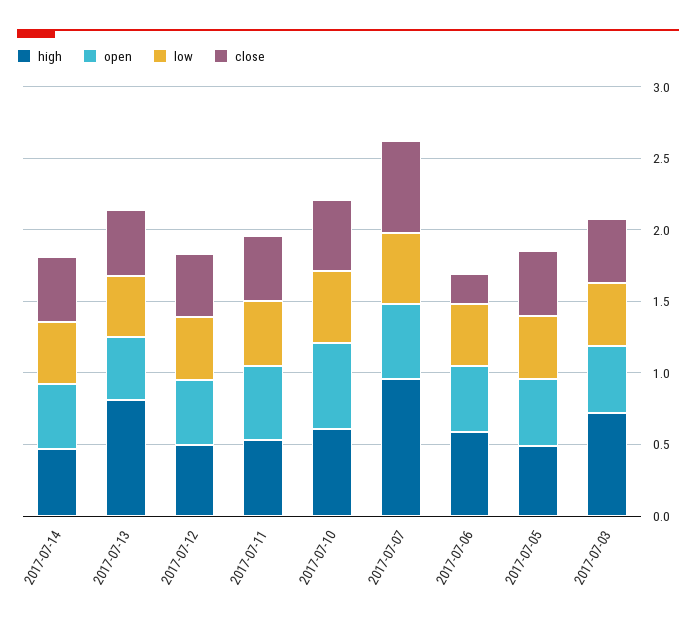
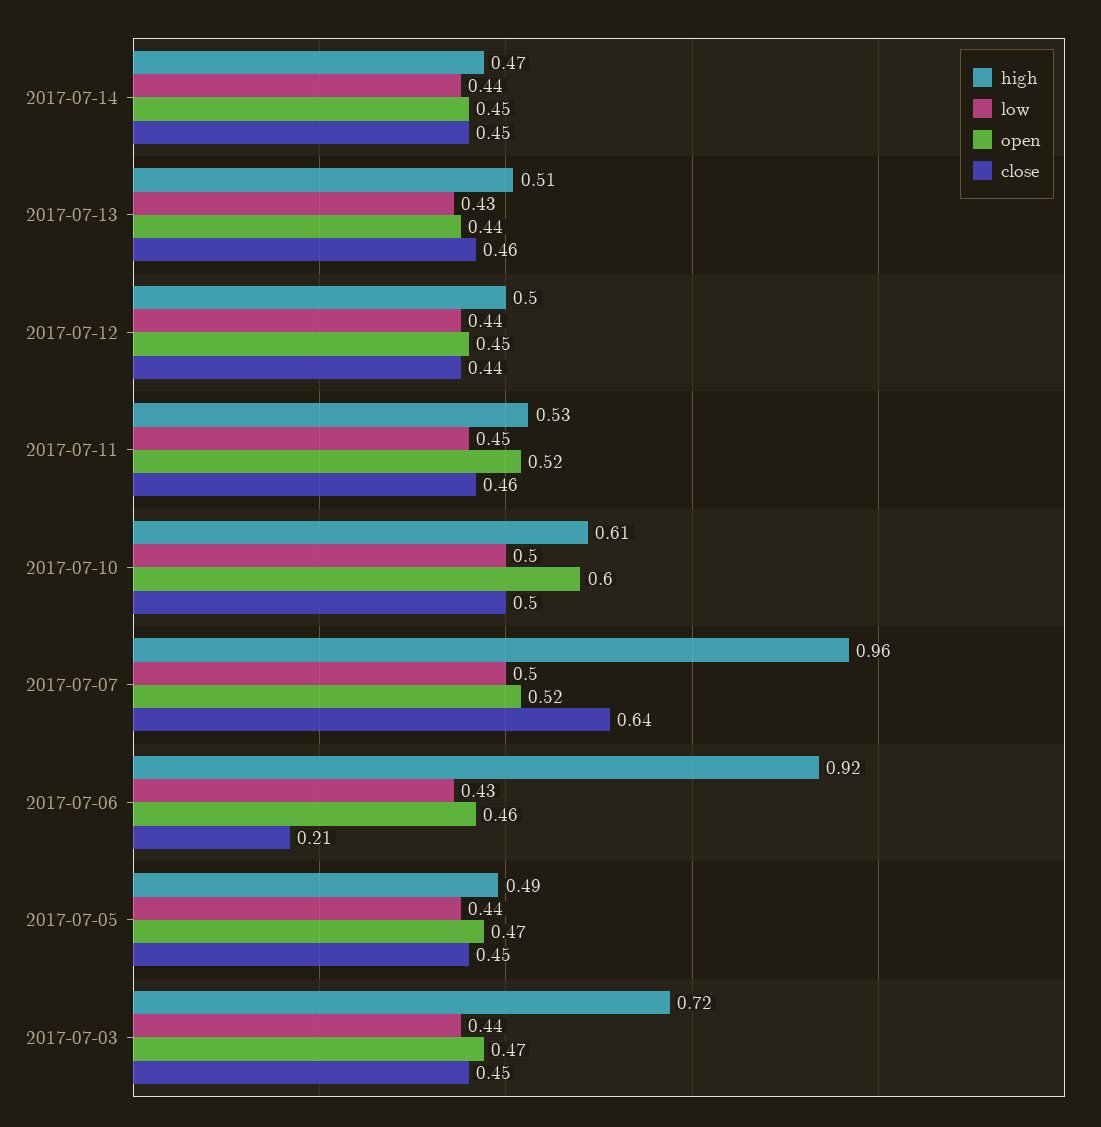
high, 2017-07-13: 0.8 -> 0.51
high, 2017-07-06: 0.6 -> 0.92

